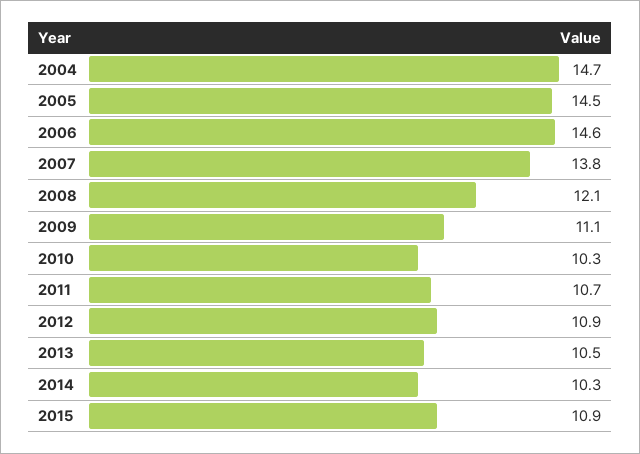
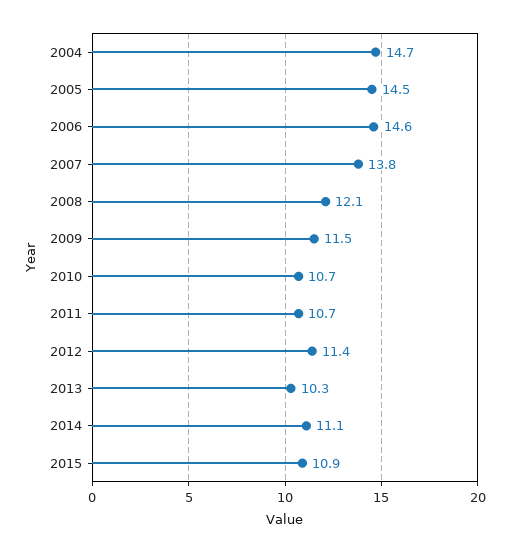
2009: 11.1 -> 11.5
2010: 10.3 -> 10.7
2012: 10.9 -> 11.4
2013: 10.5 -> 10.3
2014: 10.3 -> 11.1

